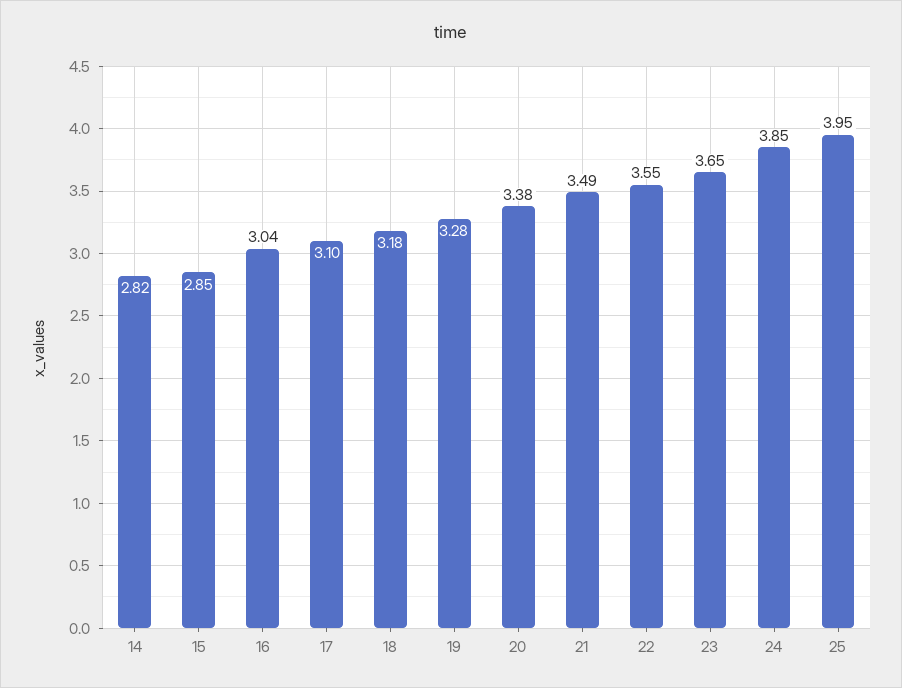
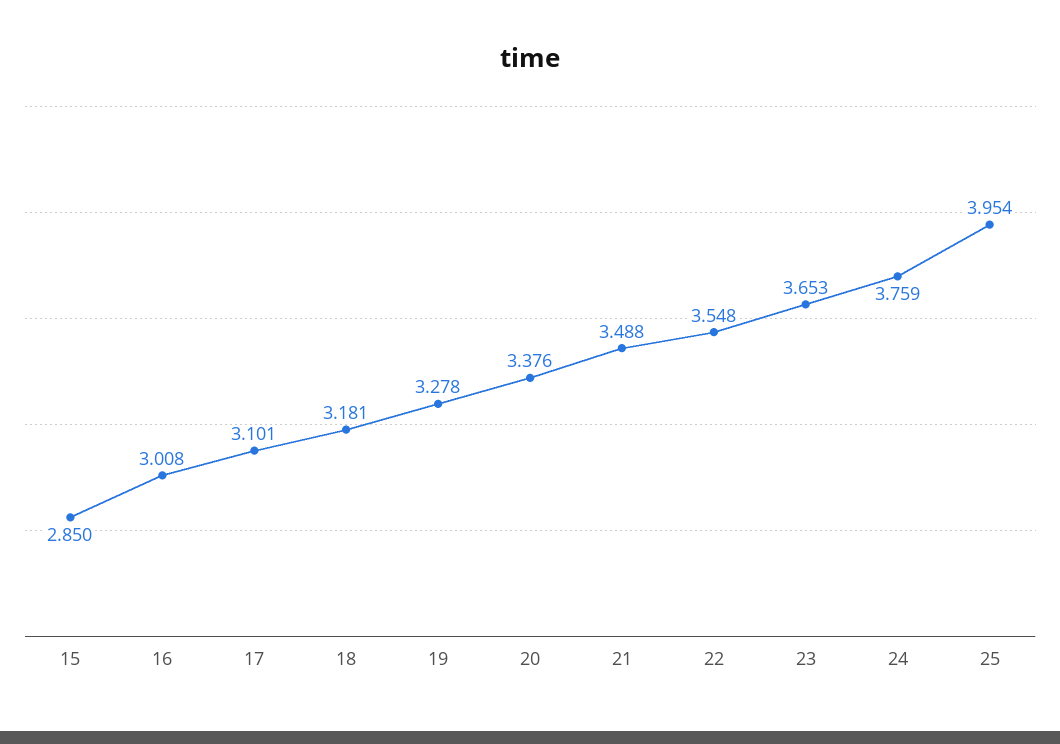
14: 2.82 -> none
16: 3.04 -> 3.008
24: 3.85 -> 3.759

